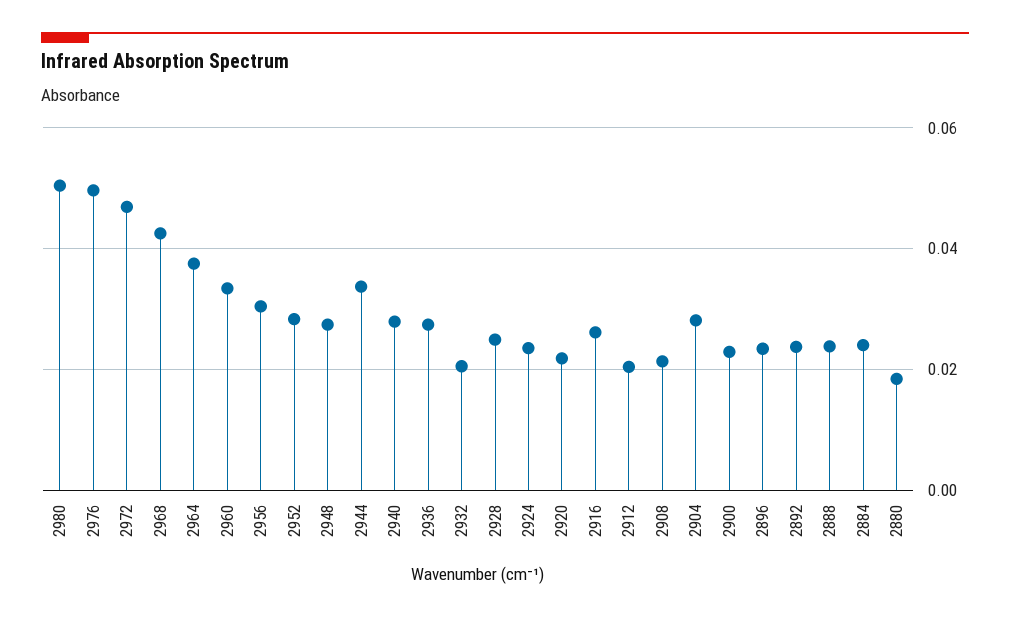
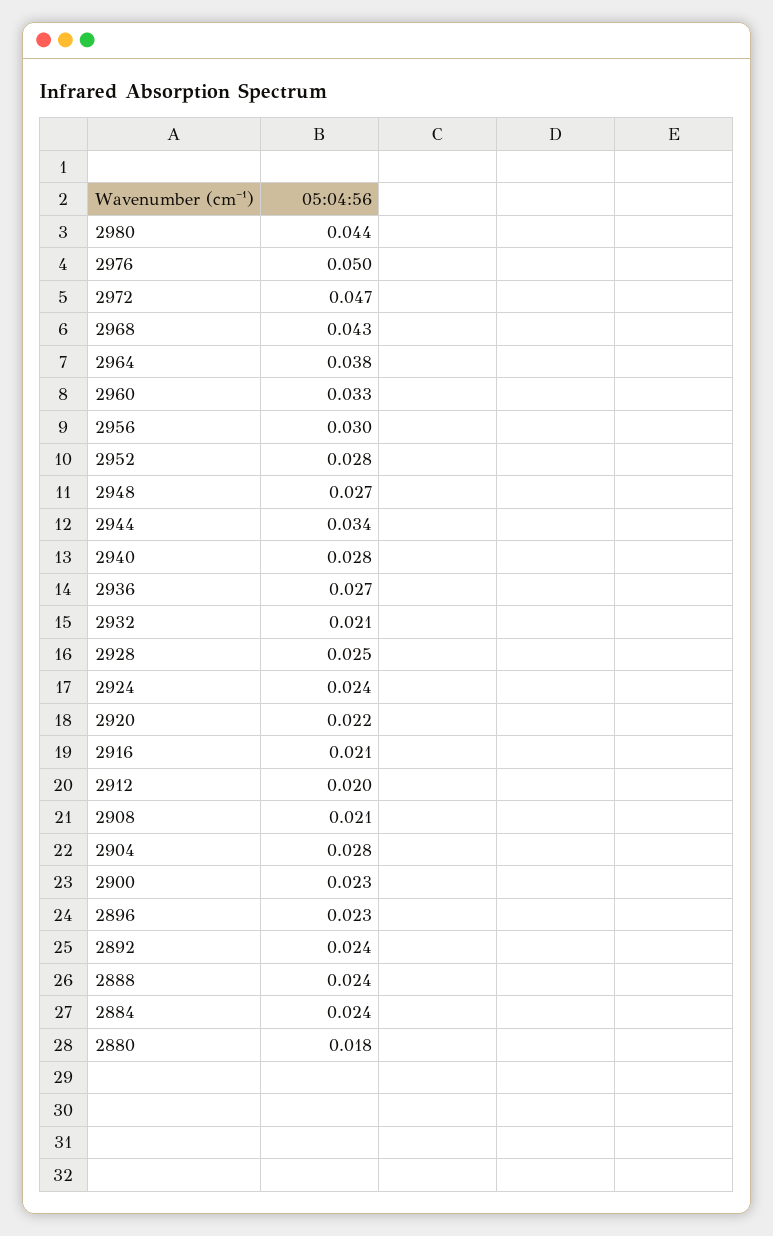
2980: 0.05 -> 0.044
2916: 0.026 -> 0.021

